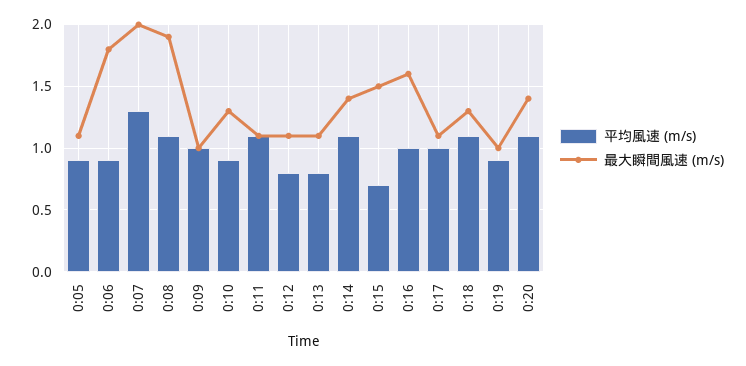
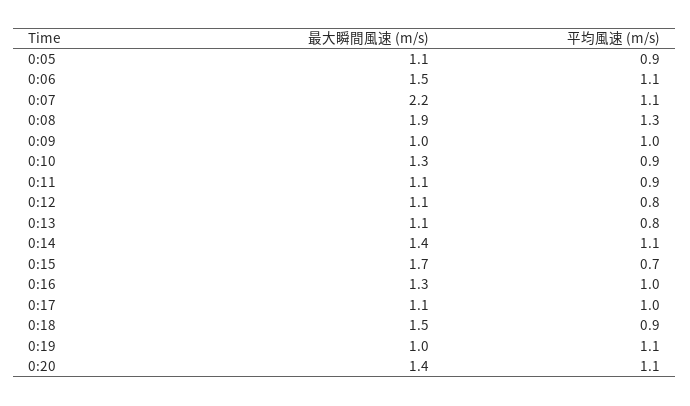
平均風速 (m/s), 0:06: 0.9 -> 1.1
最大瞬間風速 (m/s), 0:06: 1.8 -> 1.5
平均風速 (m/s), 0:07: 1.3 -> 1.1
最大瞬間風速 (m/s), 0:07: 2 -> 2.2
平均風速 (m/s), 0:08: 1.1 -> 1.3
平均風速 (m/s), 0:11: 1.1 -> 0.9
最大瞬間風速 (m/s), 0:15: 1.5 -> 1.7
最大瞬間風速 (m/s), 0:16: 1.6 -> 1.3
平均風速 (m/s), 0:18: 1.1 -> 0.9
最大瞬間風速 (m/s), 0:18: 1.3 -> 1.5
平均風速 (m/s), 0:19: 0.9 -> 1.1

